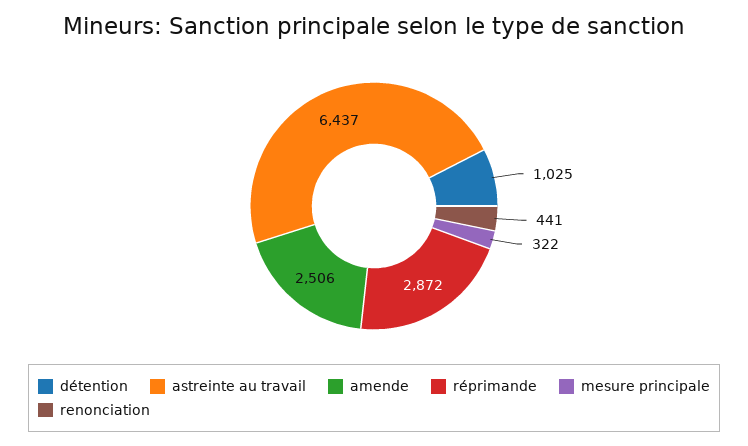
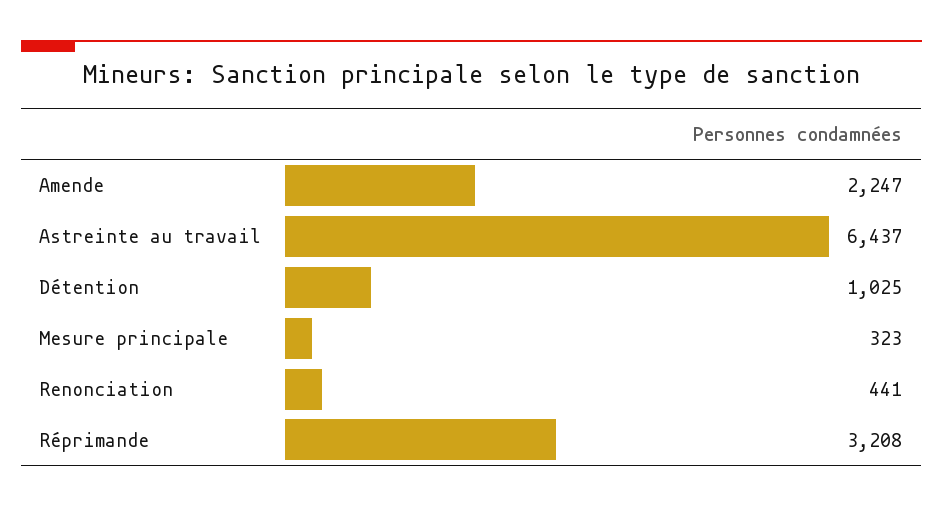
amende: 2506 -> 2247
réprimande: 2872 -> 3208
mesure principale: 322 -> 323

